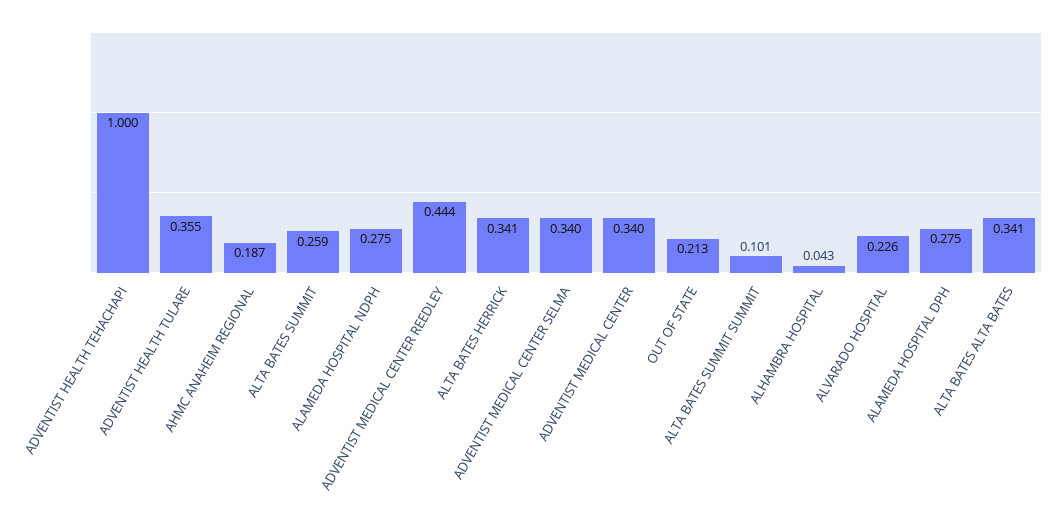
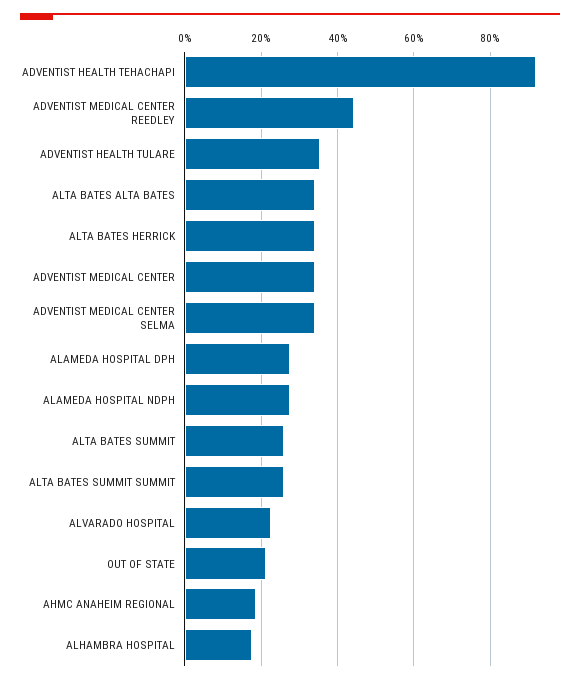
ADVENTIST HEALTH TEHACHAPI: 1 -> 0.92
ALTA BATES SUMMIT SUMMIT: 0.101 -> 0.26
ALHAMBRA HOSPITAL: 0.043 -> 0.18

